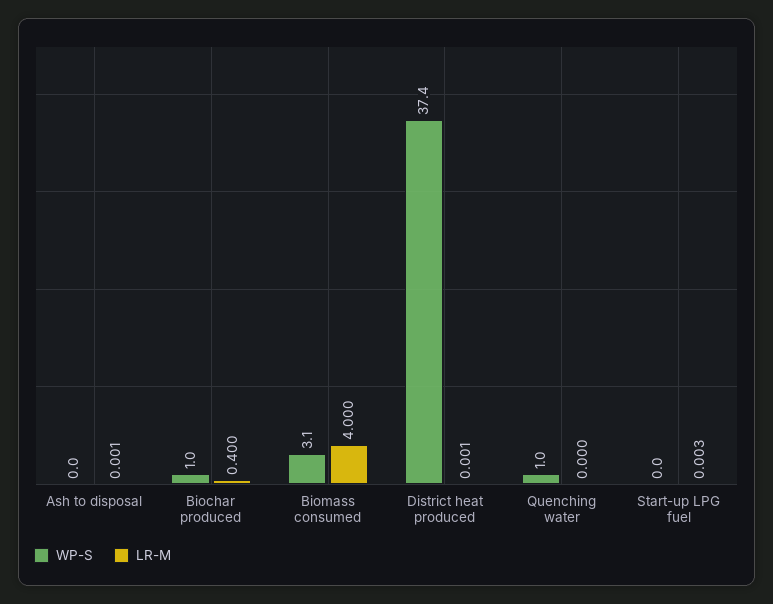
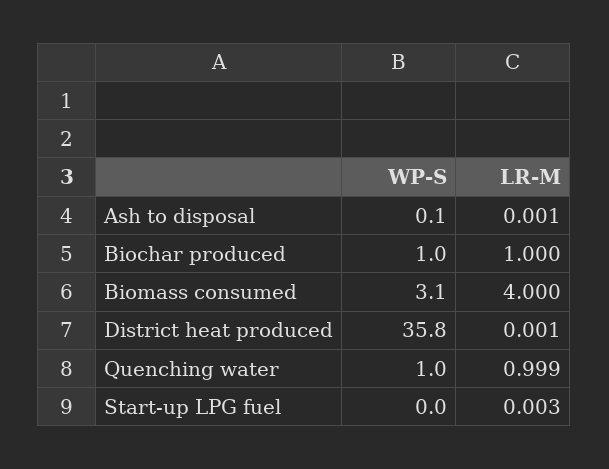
WP-S, Ash to disposal: 0 -> 0.1
LR-M, Biochar produced: 0.4 -> 1
WP-S, District heat produced: 37.4 -> 35.8
LR-M, Quenching water: 0 -> 0.999

